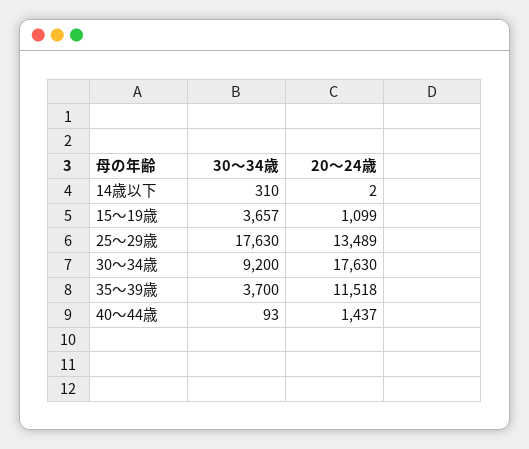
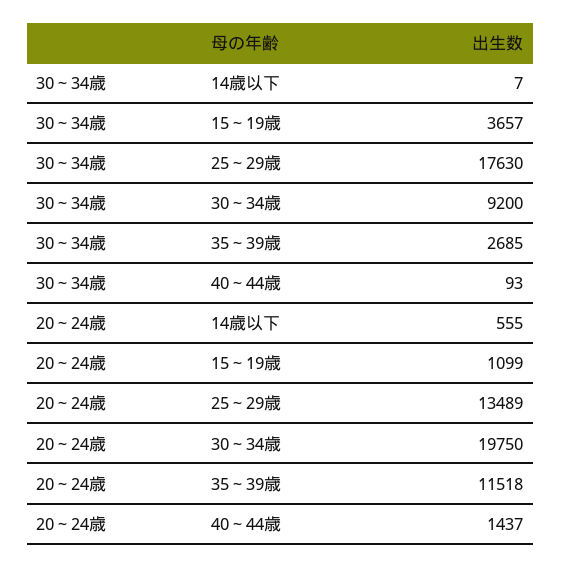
30～34歳, 14歳以下: 310 -> 7
20～24歳, 14歳以下: 2 -> 555
20～24歳, 30～34歳: 17630 -> 19750
30～34歳, 35～39歳: 3700 -> 2685

